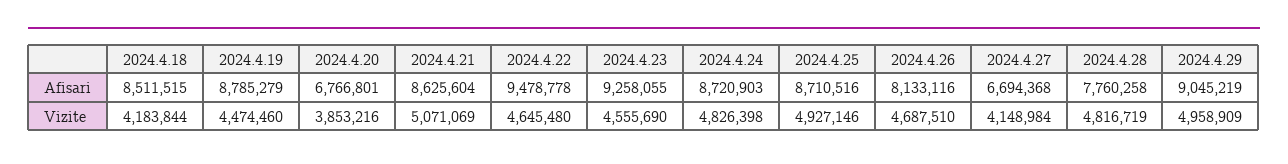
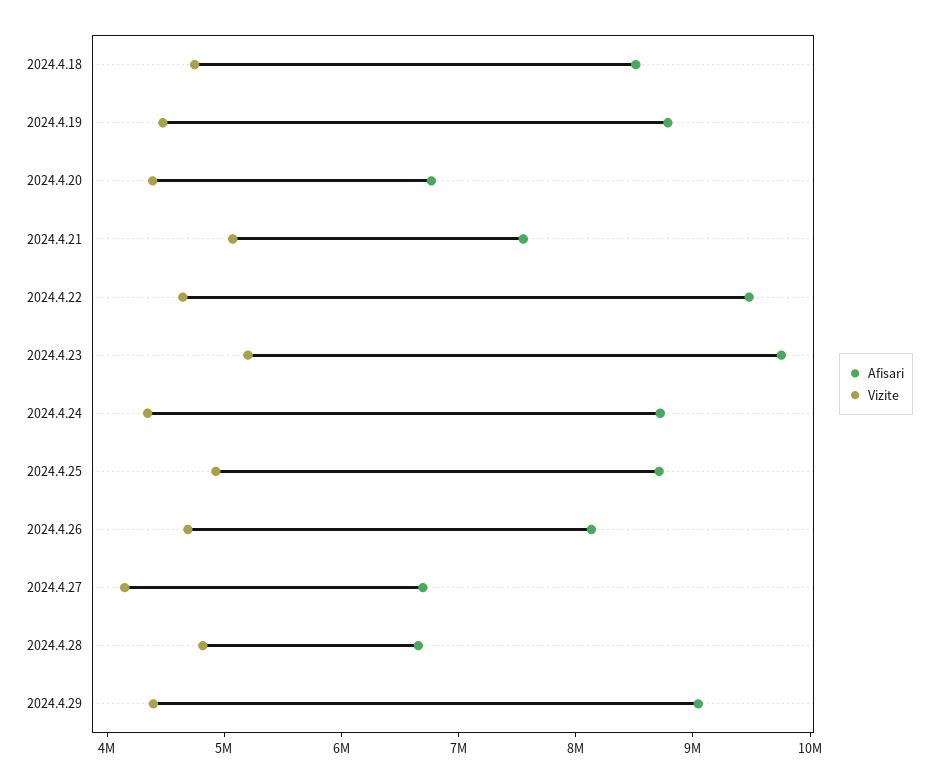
Afisari, 2024.4.21: 8625604 -> 7600000
Afisari, 2024.4.23: 9258055 -> 9800000
Afisari, 2024.4.28: 7760258 -> 6600000
Vizite, 2024.4.18: 4183844 -> 4800000
Vizite, 2024.4.20: 3853216 -> 4400000
Vizite, 2024.4.23: 4555690 -> 5200000
Vizite, 2024.4.24: 4826398 -> 4400000
Vizite, 2024.4.29: 4958909 -> 4400000

